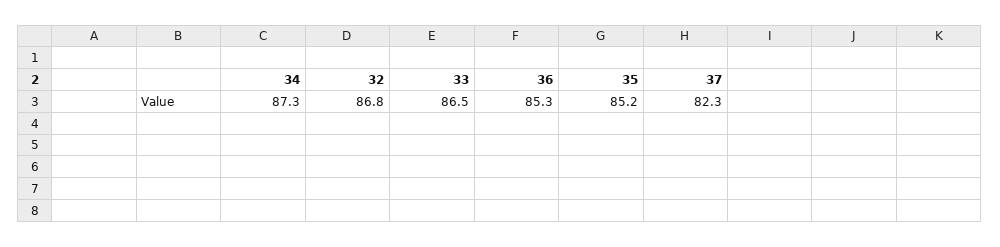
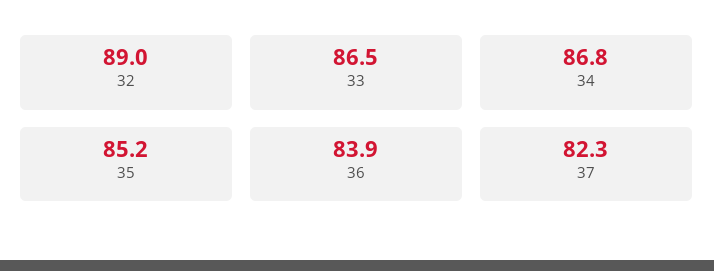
34: 87.3 -> 86.8
32: 86.8 -> 89
36: 85.3 -> 83.9

